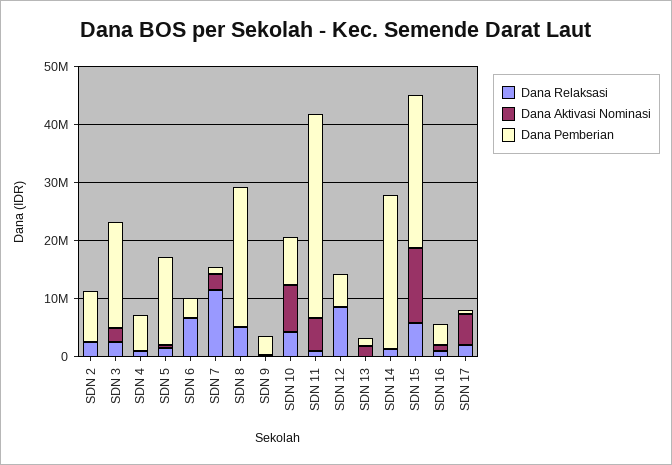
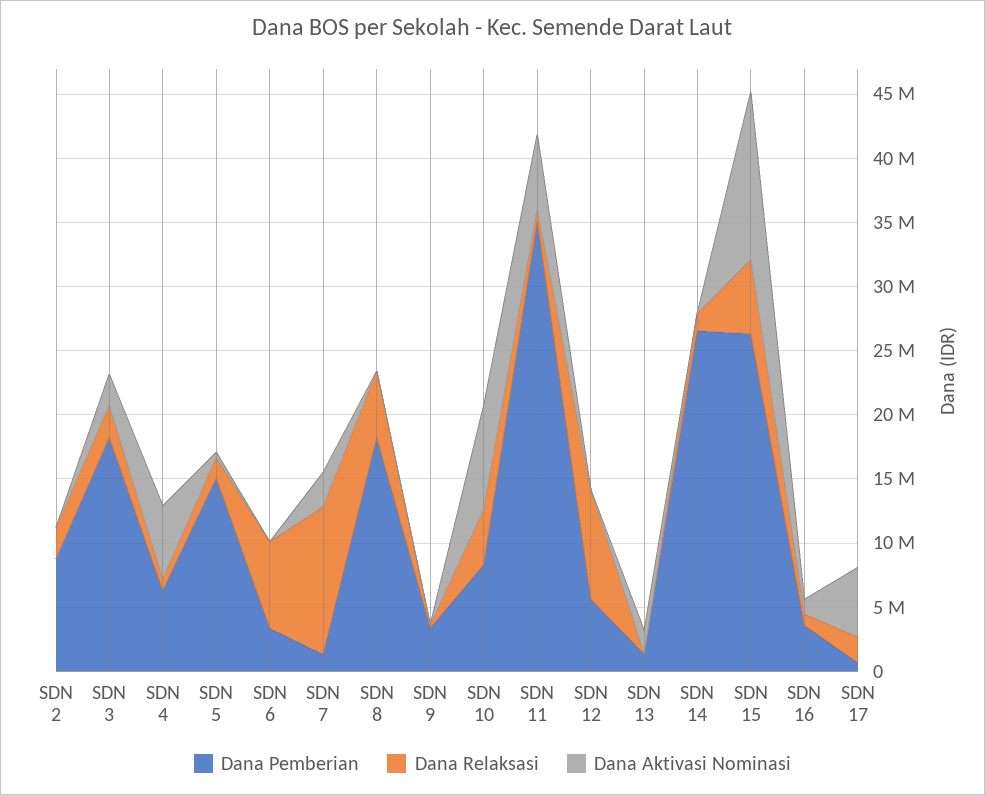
Dana Aktivasi Nominasi, SDN 4: 0 -> 6000000
Dana Pemberian, SDN 8: 24000000 -> 18000000

